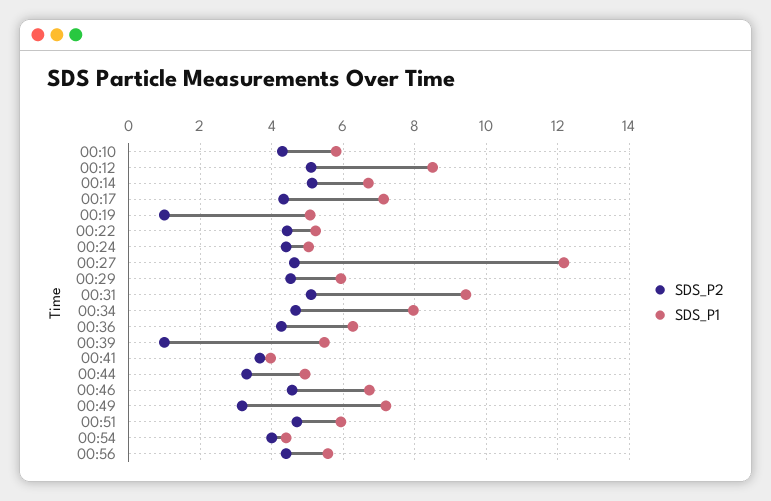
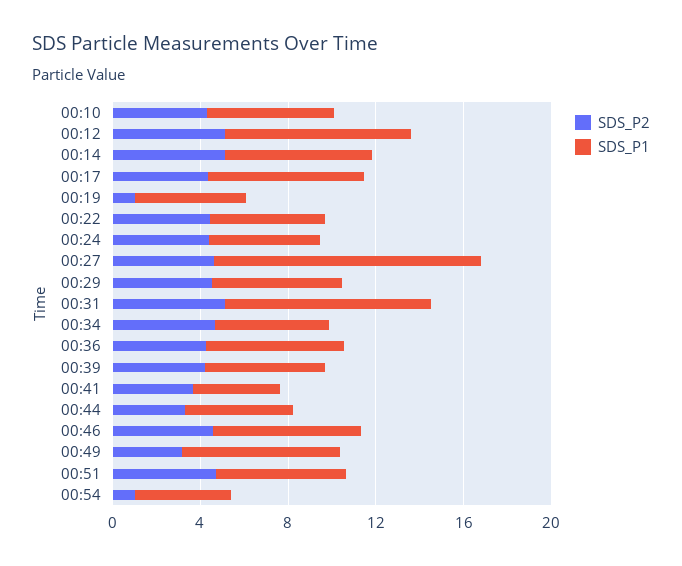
SDS_P1, 00:34: 8 -> 5
SDS_P2, 00:39: 1 -> 4
SDS_P2, 00:54: 4 -> 1
SDS_P2, 00:56: 4.4 -> none
SDS_P1, 00:56: 5.6 -> none

